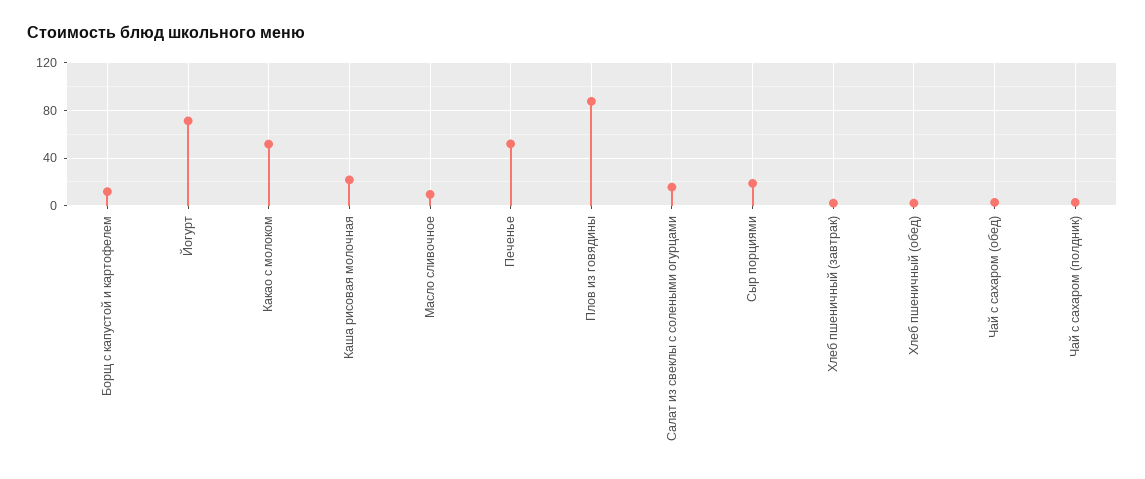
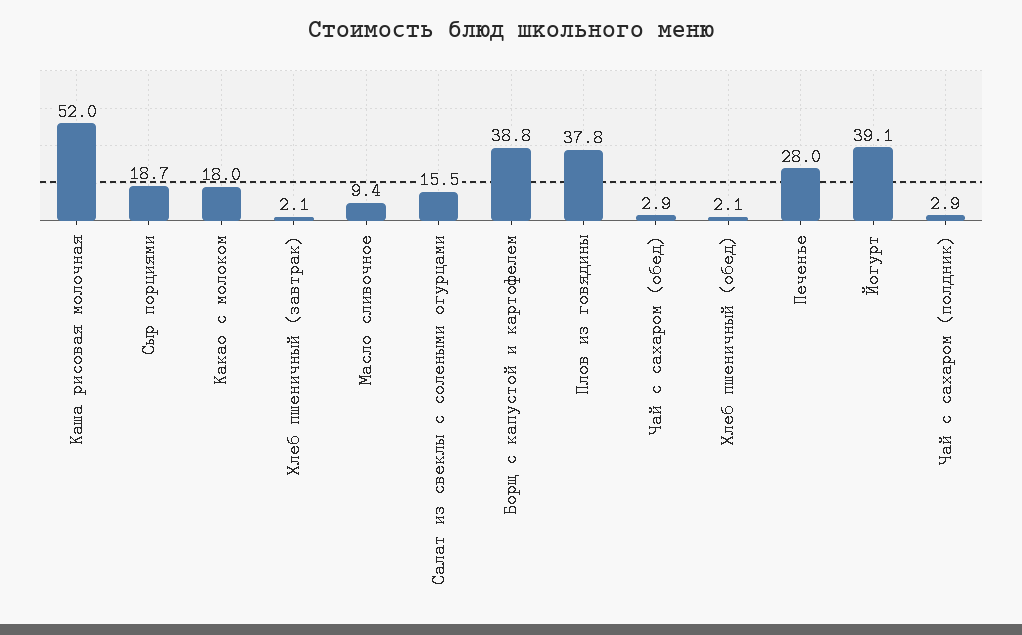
Борщ с капустой и картофелем: 10 -> 38.8
Йогурт: 70 -> 39.1
Какао с молоком: 50 -> 18
Каша рисовая молочная: 20 -> 52
Печенье: 50 -> 28
Плов из говядины: 90 -> 37.8

